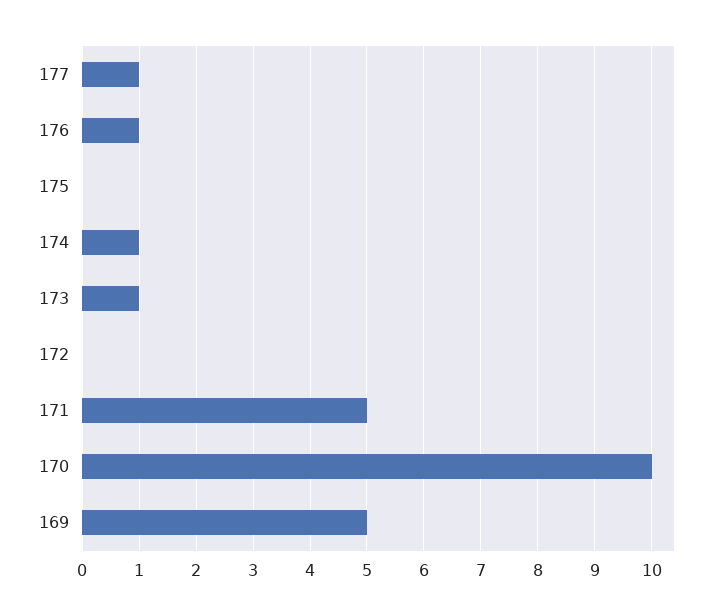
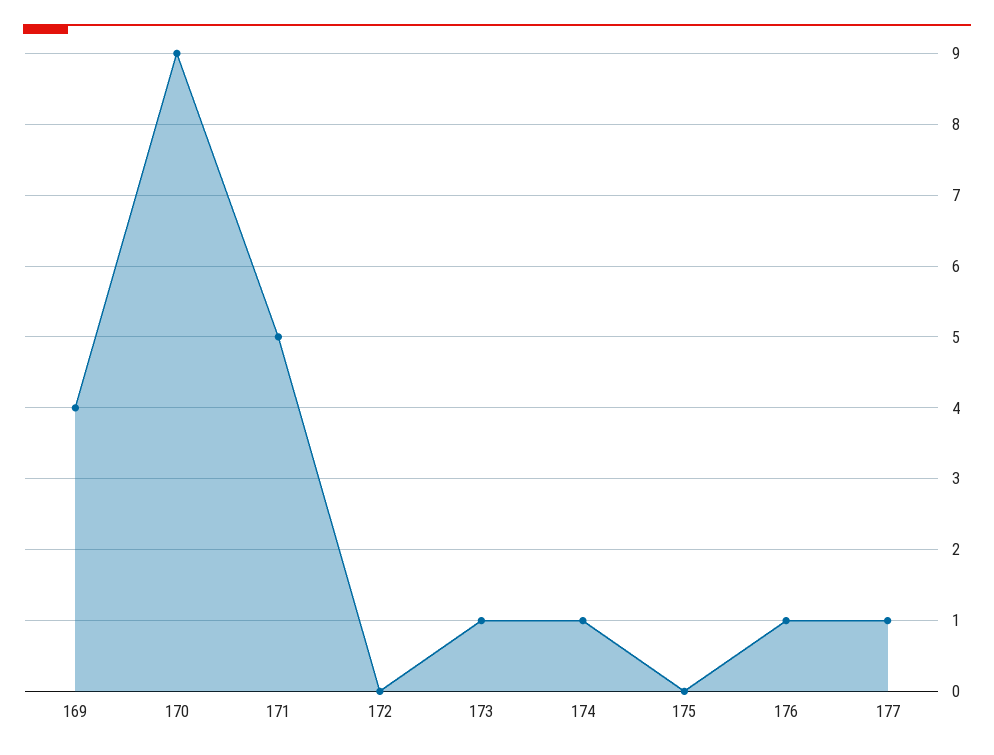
170: 10 -> 9
169: 5 -> 4

